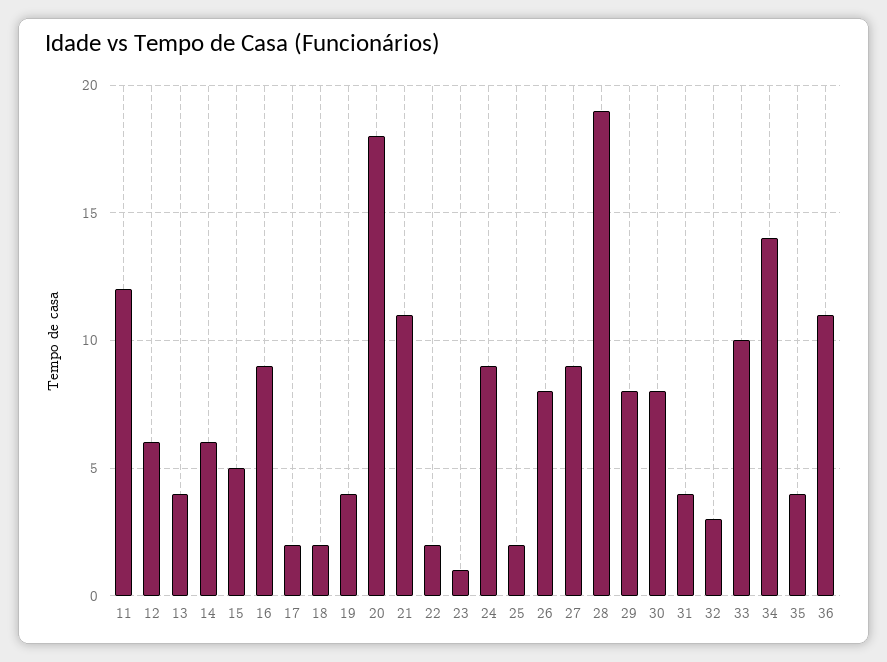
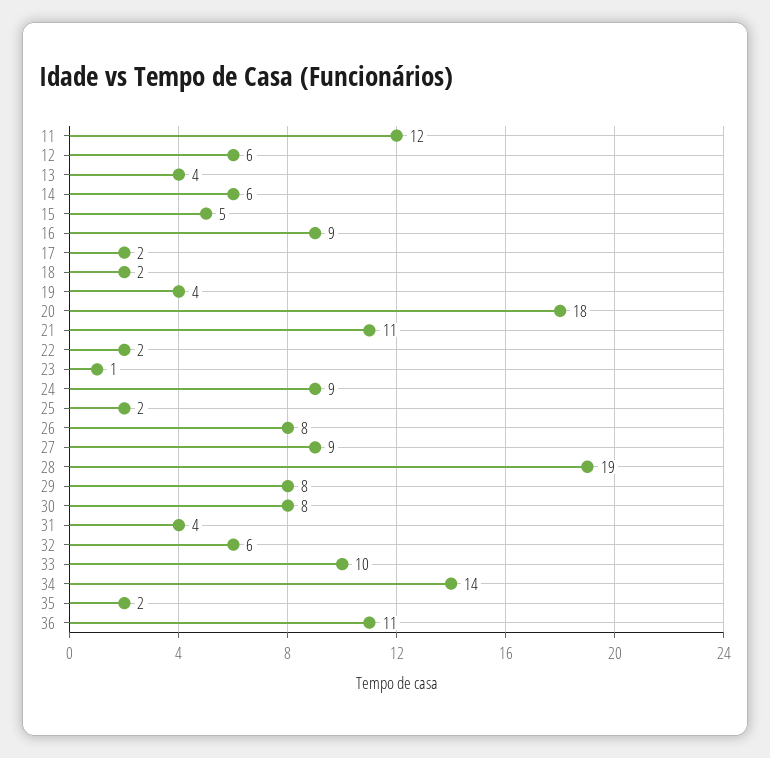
32: 3 -> 6
35: 4 -> 2

